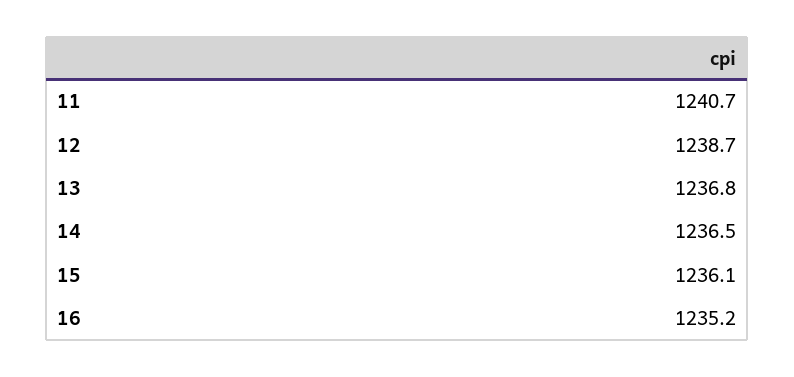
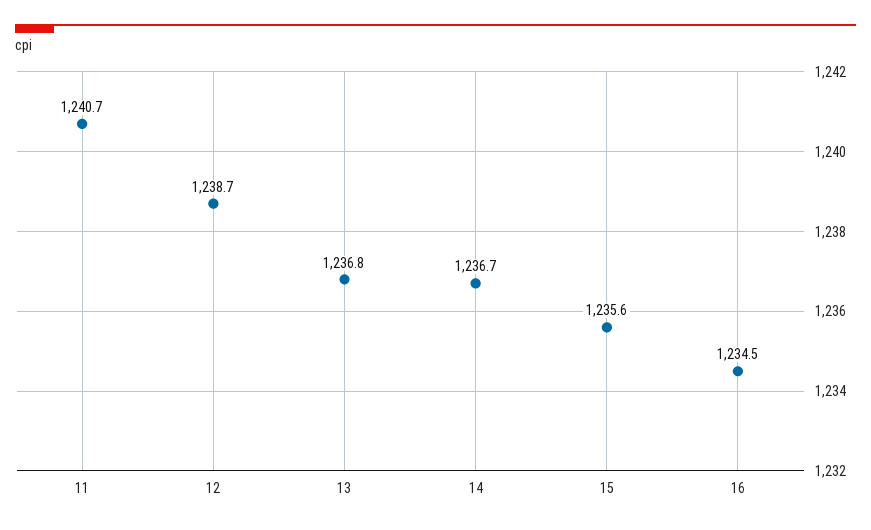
14: 1236.5 -> 1236.7
15: 1236.1 -> 1235.6
16: 1235.2 -> 1234.5

